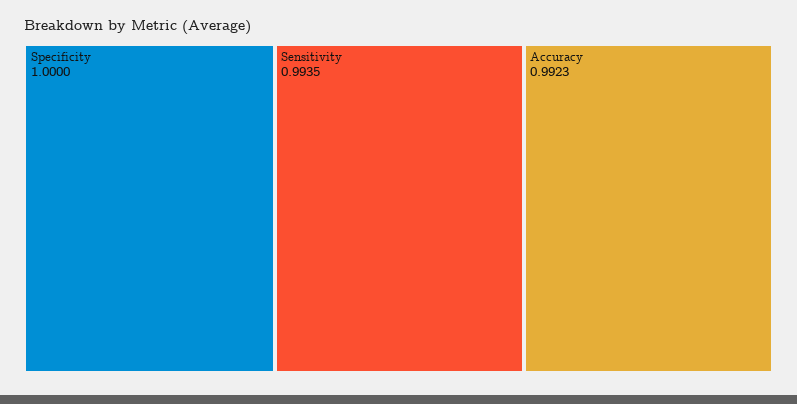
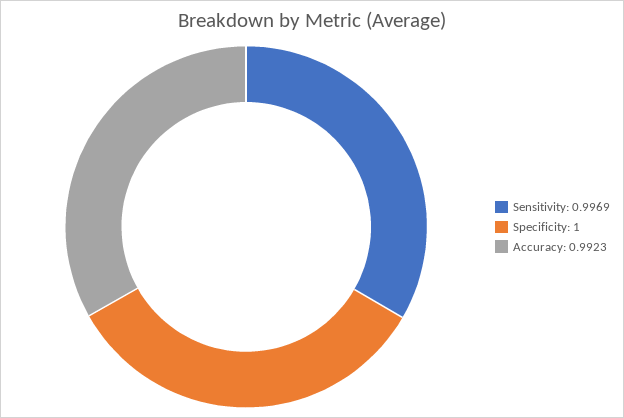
Sensitivity: 0.9935 -> 0.9969

